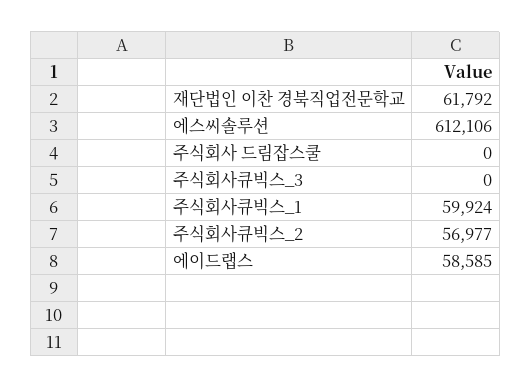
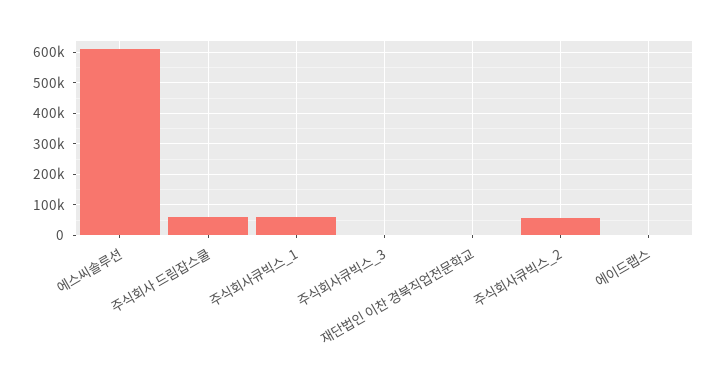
재단법인 이찬 경북직업전문학교: 61792 -> 0
주식회사 드림잡스쿨: 0 -> 60000
에이드랩스: 58585 -> 0

